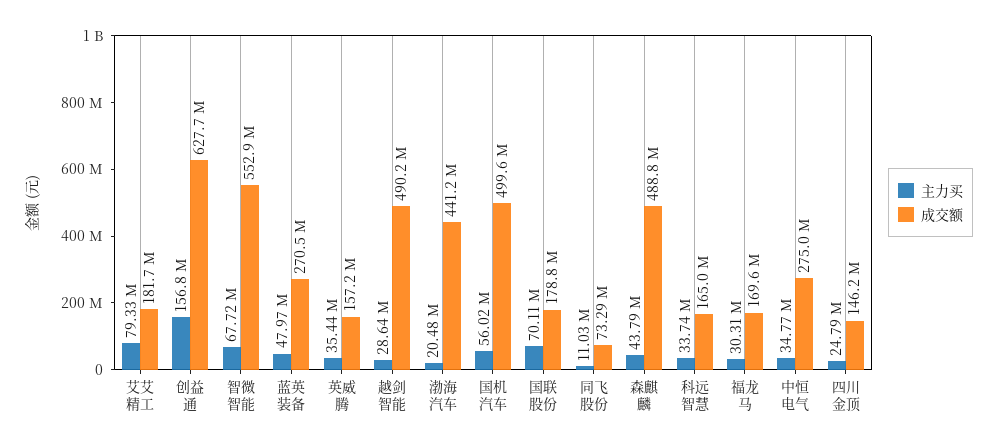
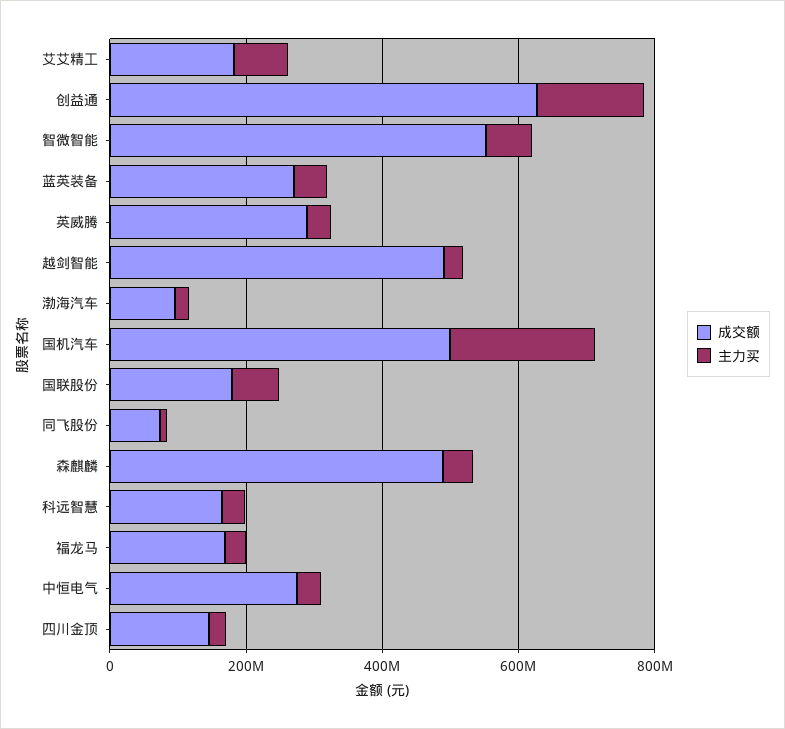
成交额, 英威腾: 157200000 -> 300000000
成交额, 渤海汽车: 441200000 -> 100000000
主力买, 国机汽车: 56020000 -> 200000000

